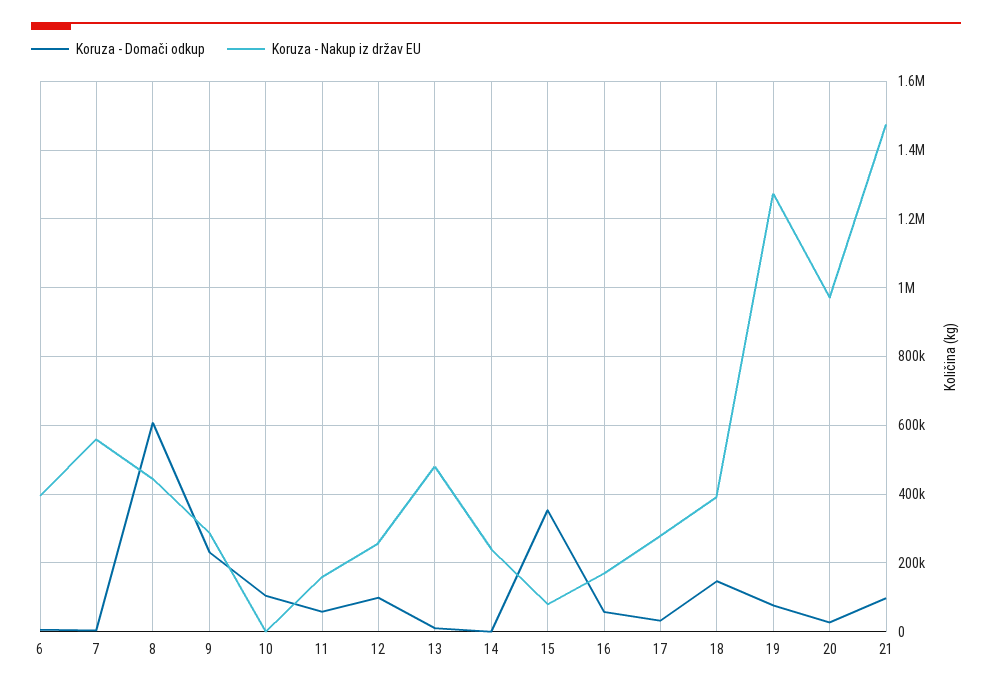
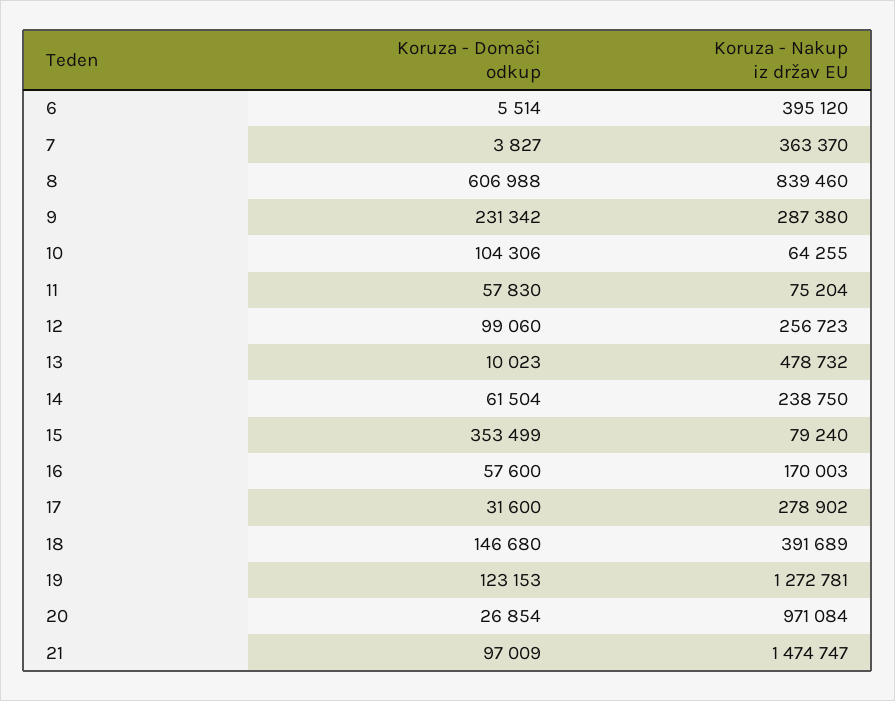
Koruza - Nakup iz držav EU, 7: 560000 -> 363370
Koruza - Nakup iz držav EU, 8: 440000 -> 839460
Koruza - Nakup iz držav EU, 10: 0 -> 64255
Koruza - Nakup iz držav EU, 11: 160000 -> 75204
Koruza - Domači odkup, 14: 0 -> 61504
Koruza - Domači odkup, 19: 80000 -> 123153

